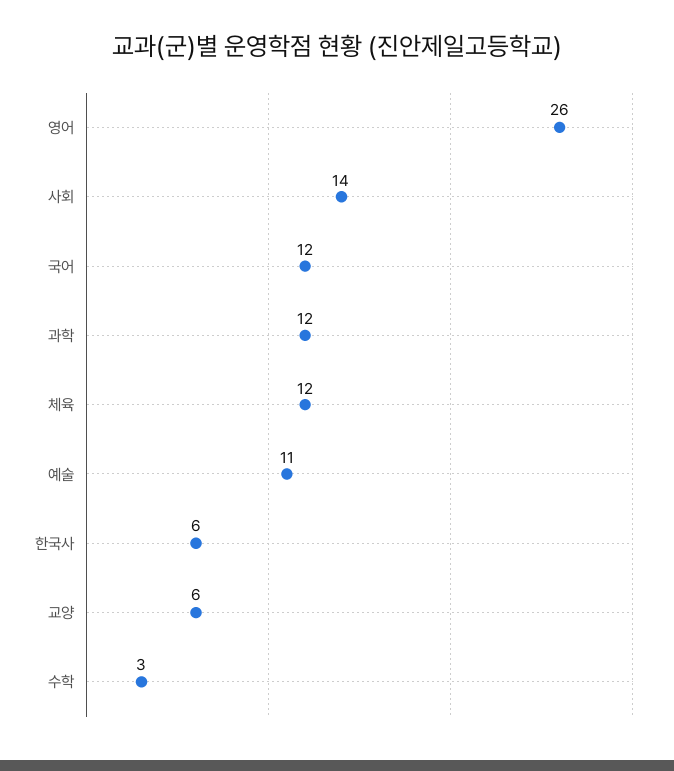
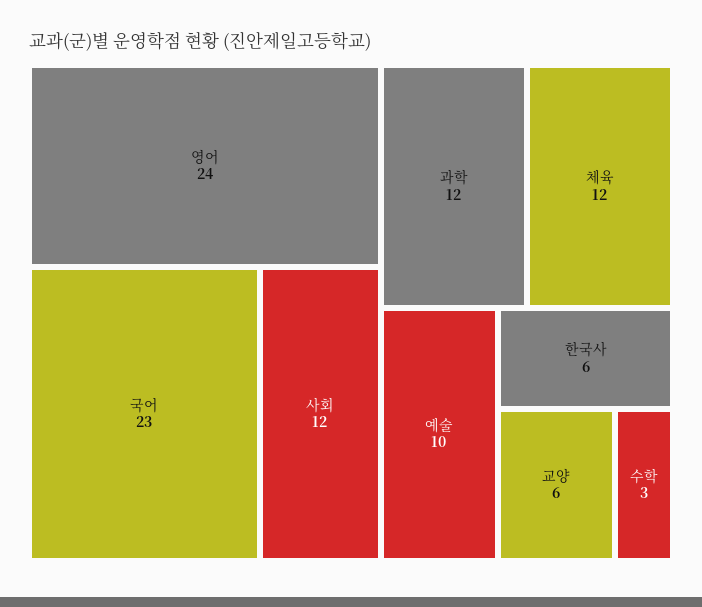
영어: 26 -> 24
사회: 14 -> 12
국어: 12 -> 23
예술: 11 -> 10

